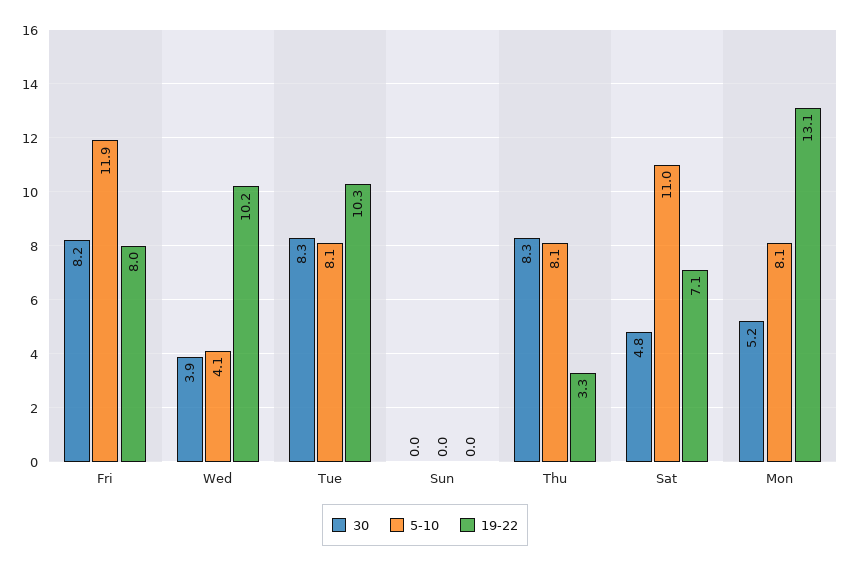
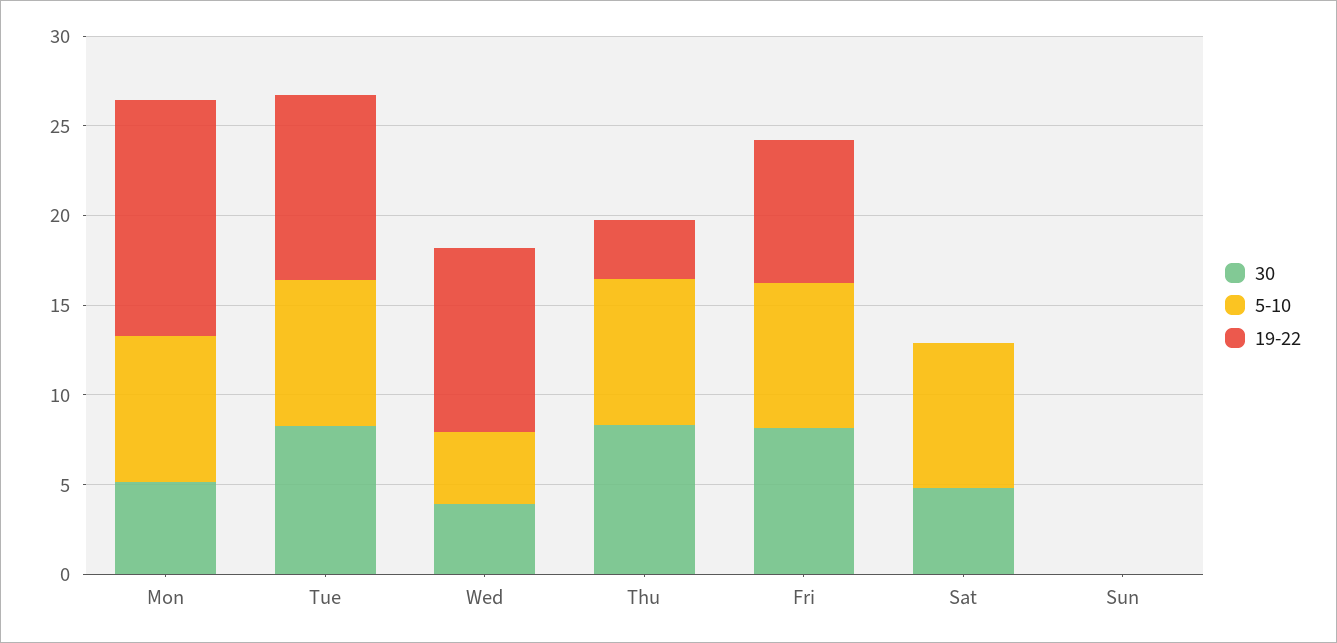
5-10, Fri: 11.9 -> 8
5-10, Sat: 11 -> 8
19-22, Sat: 7.1 -> 0

